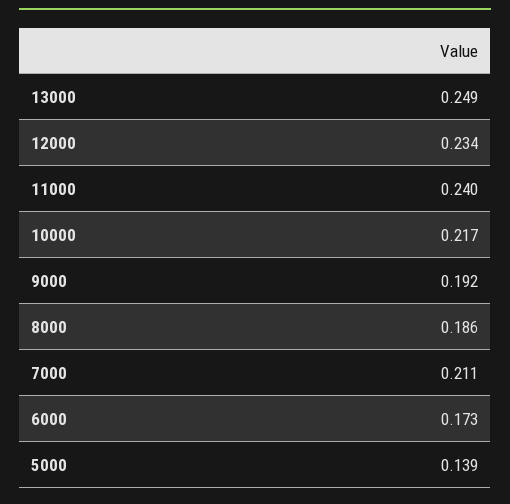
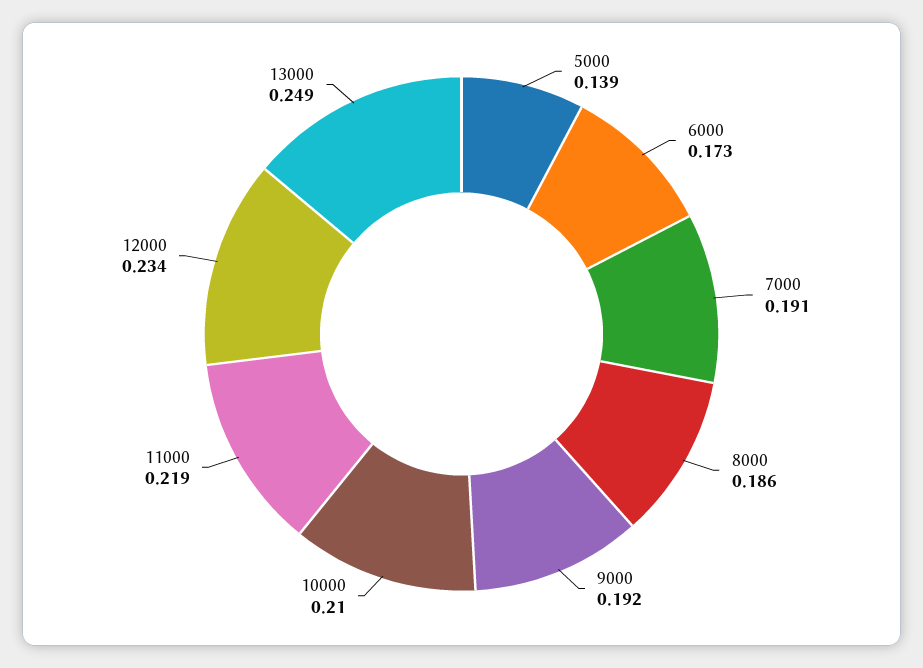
11000: 0.24 -> 0.219
10000: 0.217 -> 0.21
7000: 0.211 -> 0.191

